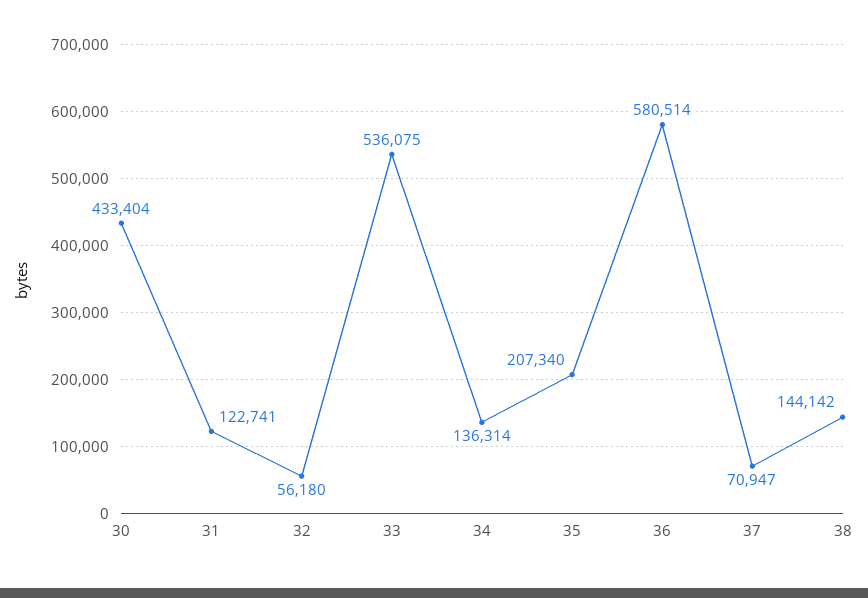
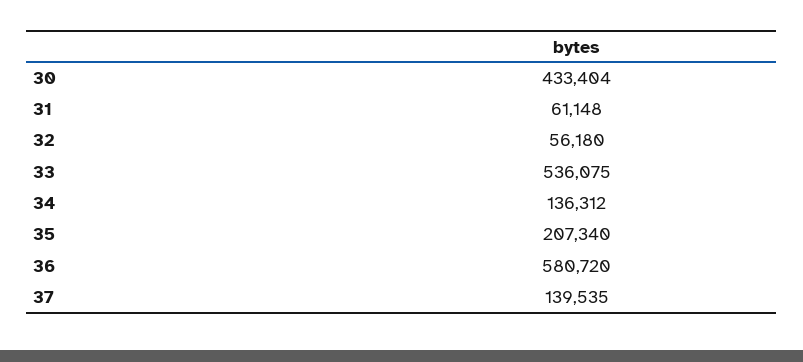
31: 122741 -> 61148
34: 136314 -> 136312
36: 580514 -> 580720
37: 70947 -> 139535
38: 144142 -> none

